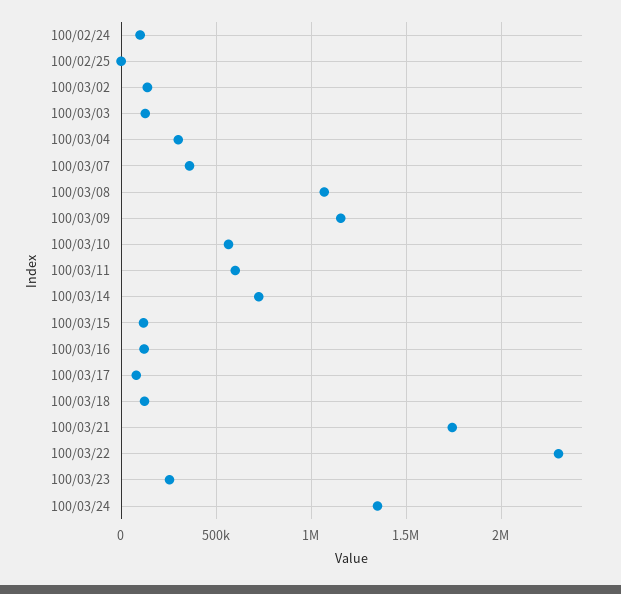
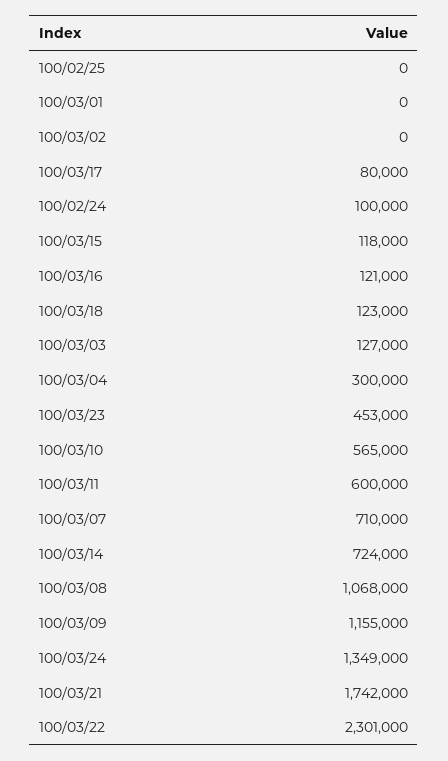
100/03/02: 150000 -> 0
100/03/07: 350000 -> 710000
100/03/23: 250000 -> 453000
100/03/01: none -> 0

